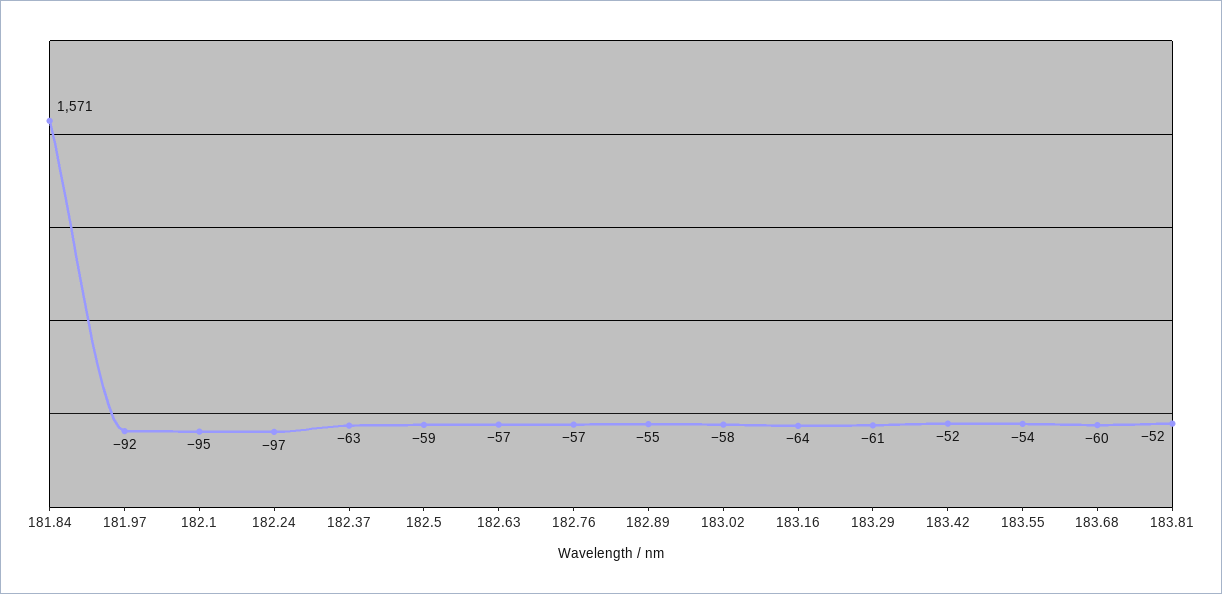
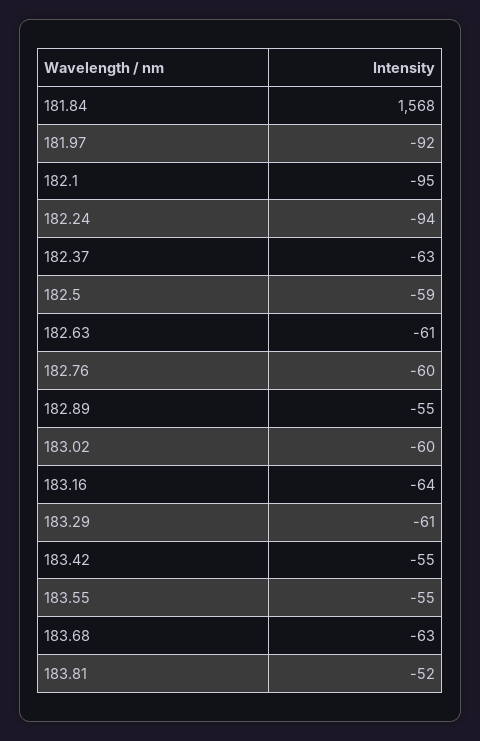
181.84: 1571 -> 1568
182.24: -97 -> -94
182.63: -57 -> -61
182.76: -57 -> -60
183.02: -58 -> -60
183.42: -52 -> -55
183.55: -54 -> -55
183.68: -60 -> -63

